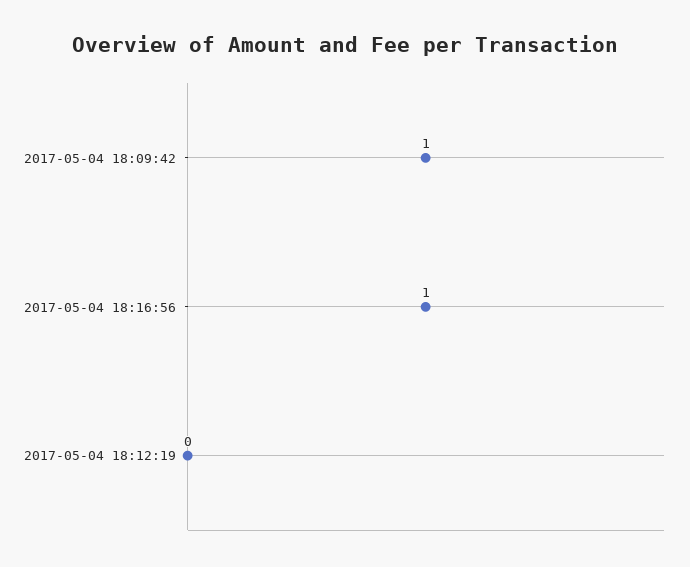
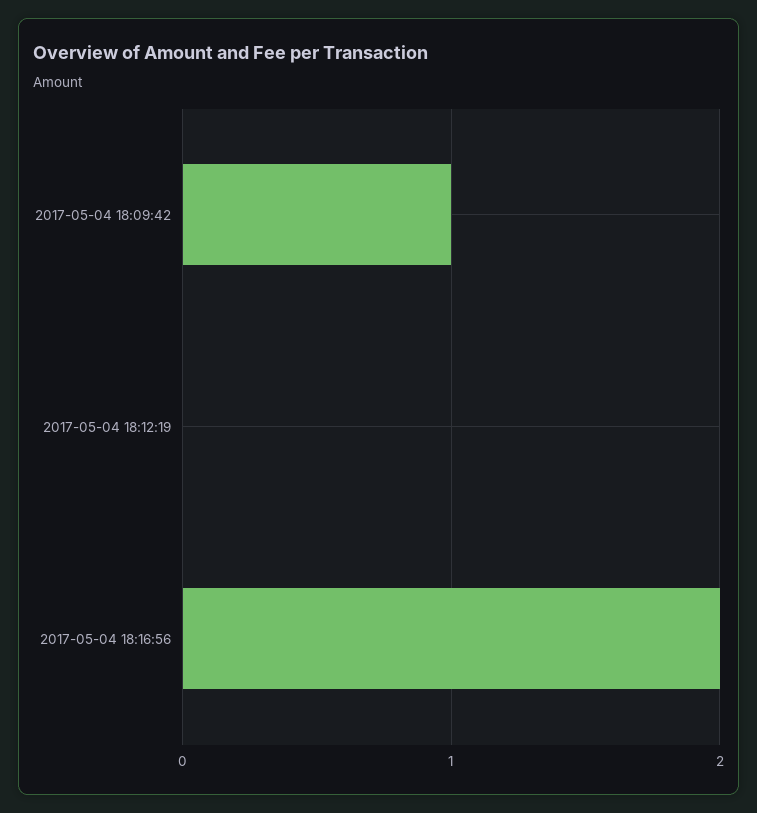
2017-05-04 18:16:56: 1 -> 2

